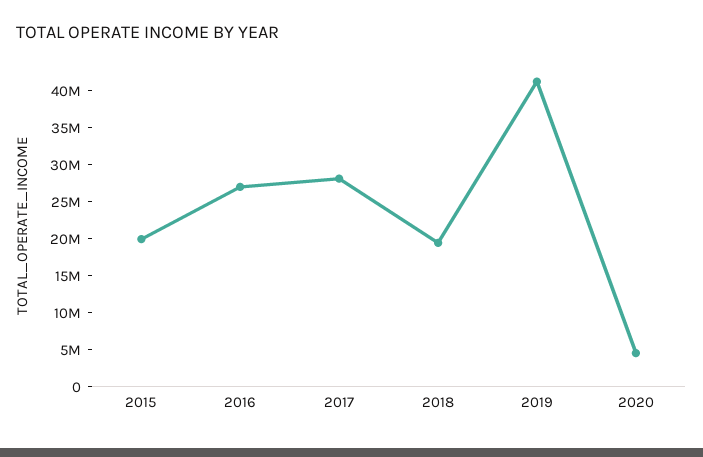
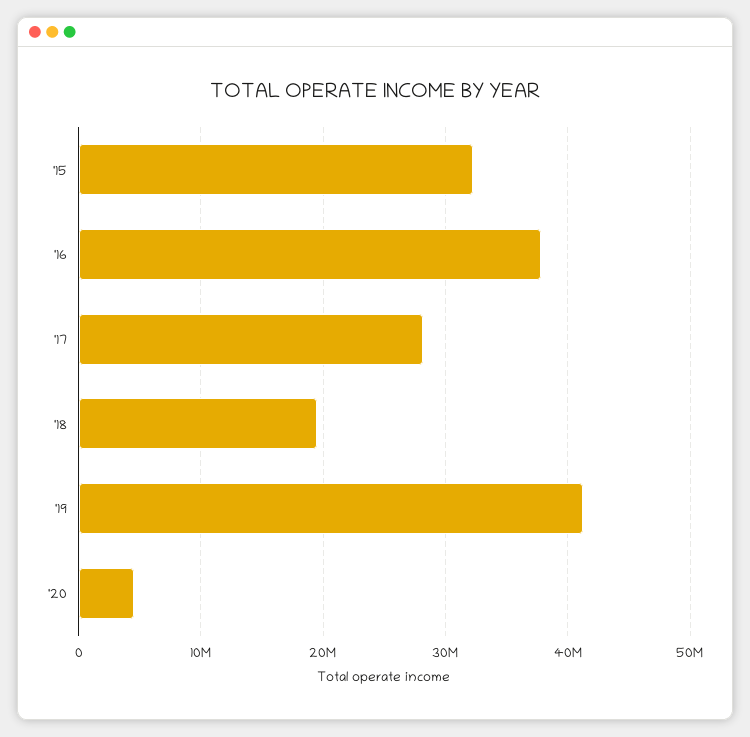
2015: 20000000 -> 32000000
2016: 27500000 -> 38000000

